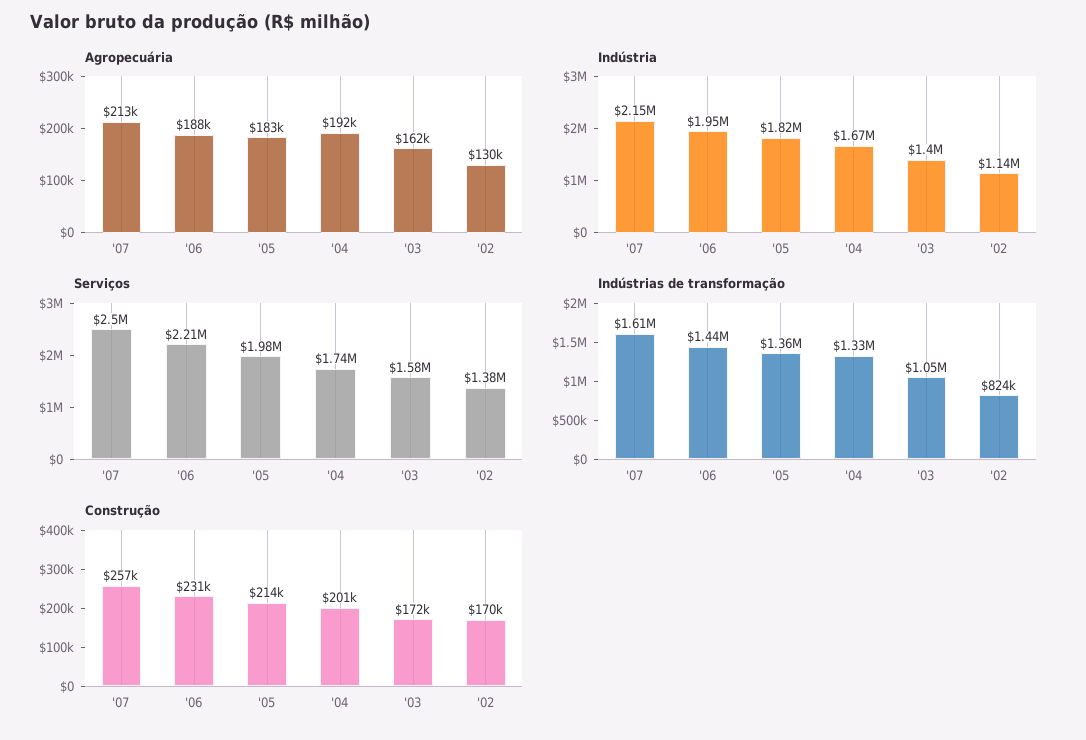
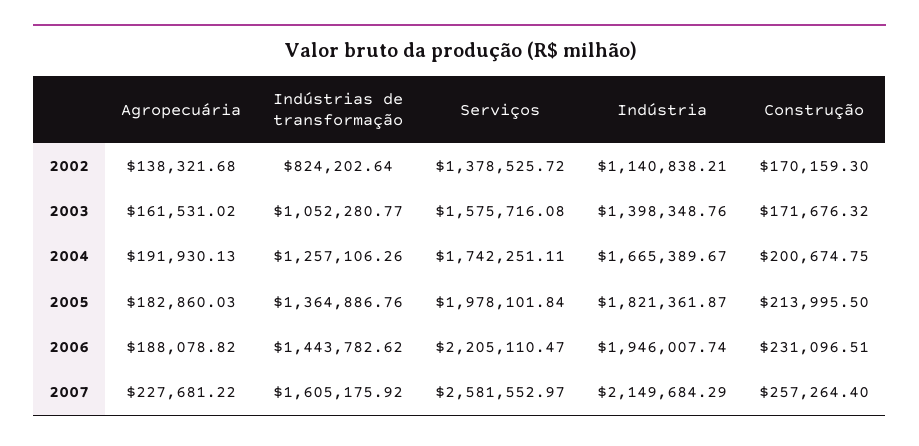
Agropecuária, '07: 213000 -> 227681.22
Agropecuária, '02: 130000 -> 138321.68
Serviços, '07: 2500000 -> 2581552.97
Indústrias de transformação, '04: 1330000 -> 1257106.26

